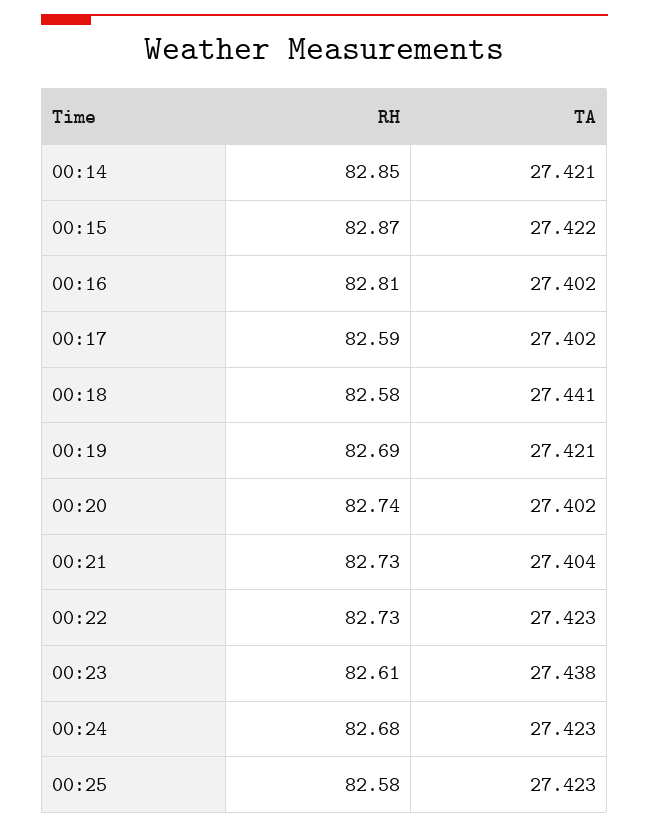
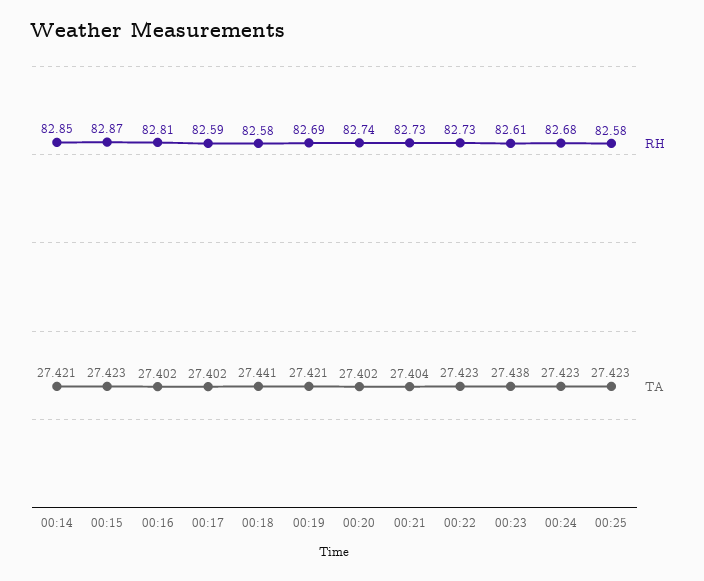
TA, 00:15: 27.422 -> 27.423

